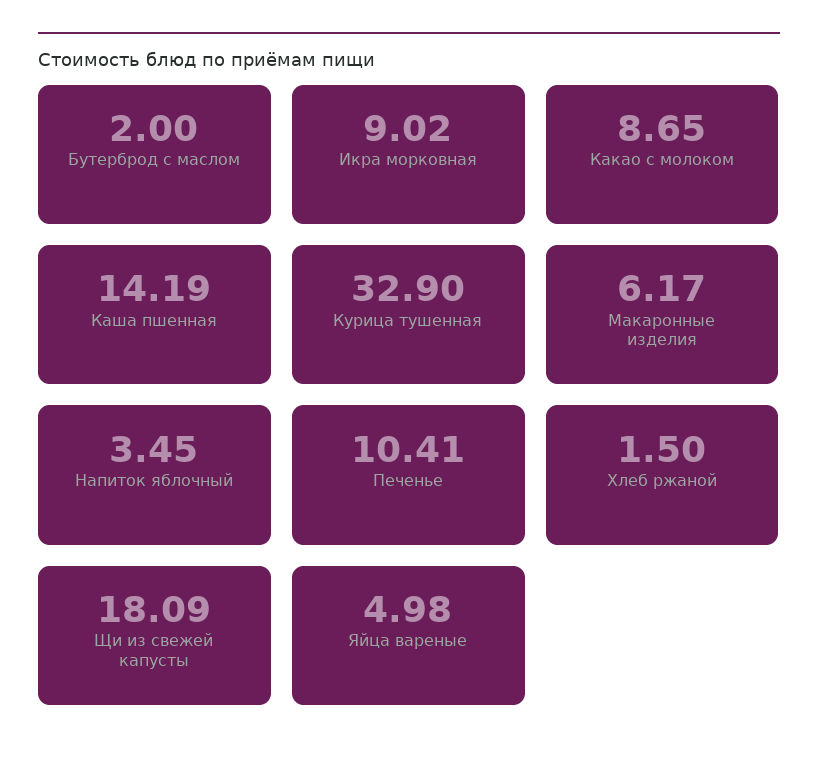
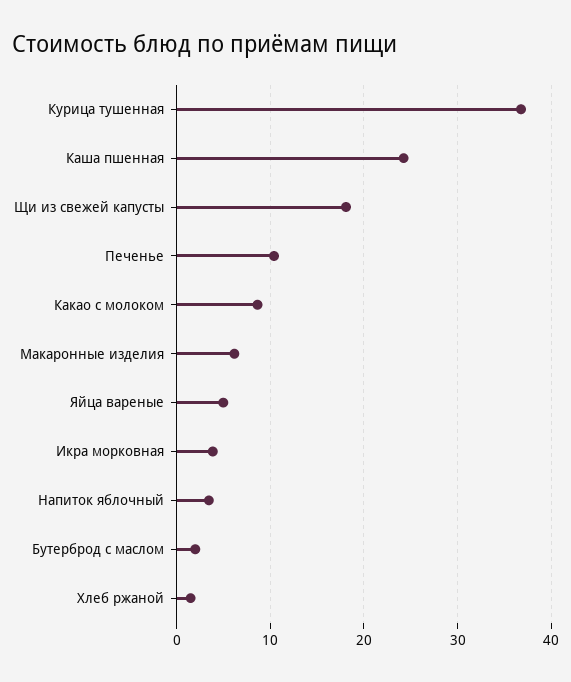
Икра морковная: 9.02 -> 4
Каша пшенная: 14.19 -> 24
Курица тушенная: 32.9 -> 37

